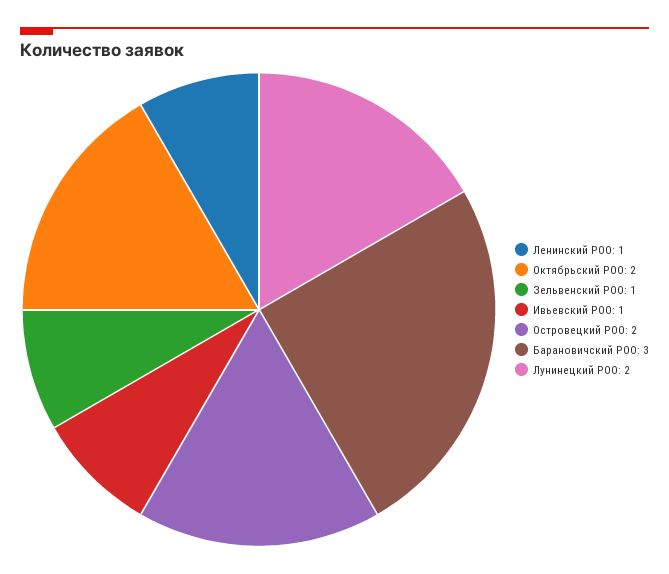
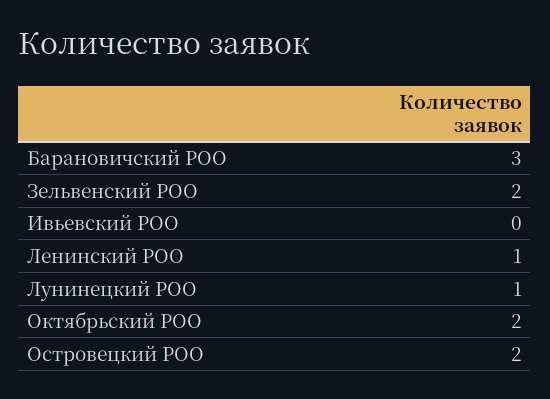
Зельвенский РОО: 1 -> 2
Ивьевский РОО: 1 -> 0
Лунинецкий РОО: 2 -> 1

